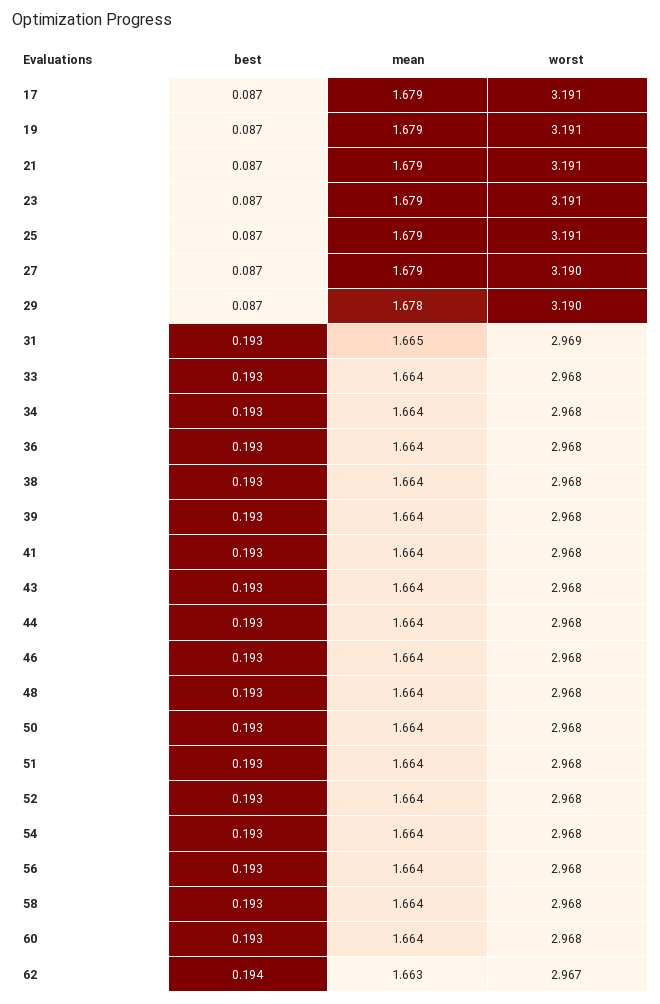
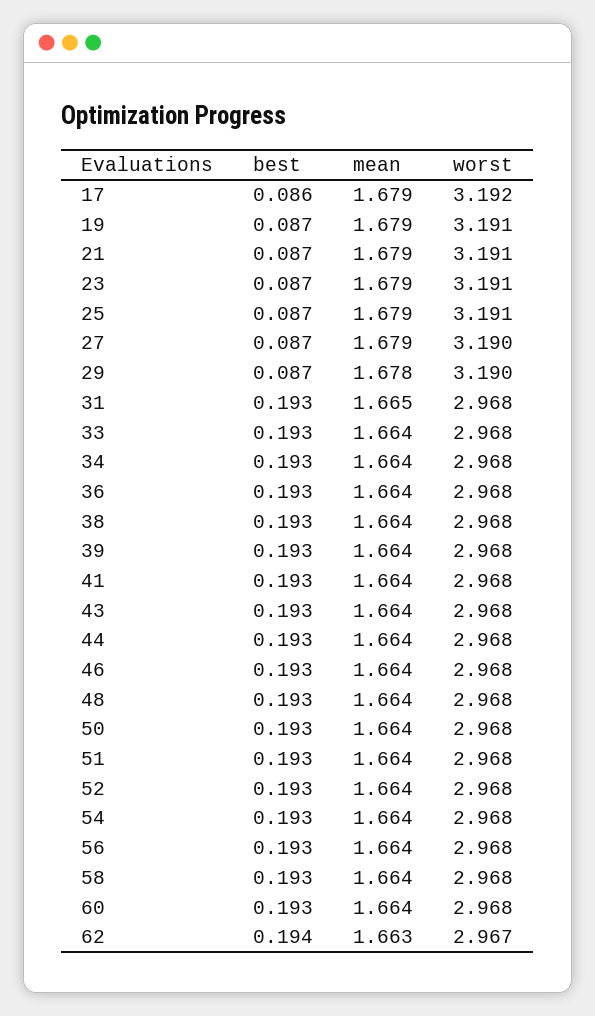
best, 17: 0.087 -> 0.086
worst, 17: 3.191 -> 3.192
worst, 31: 2.969 -> 2.968

